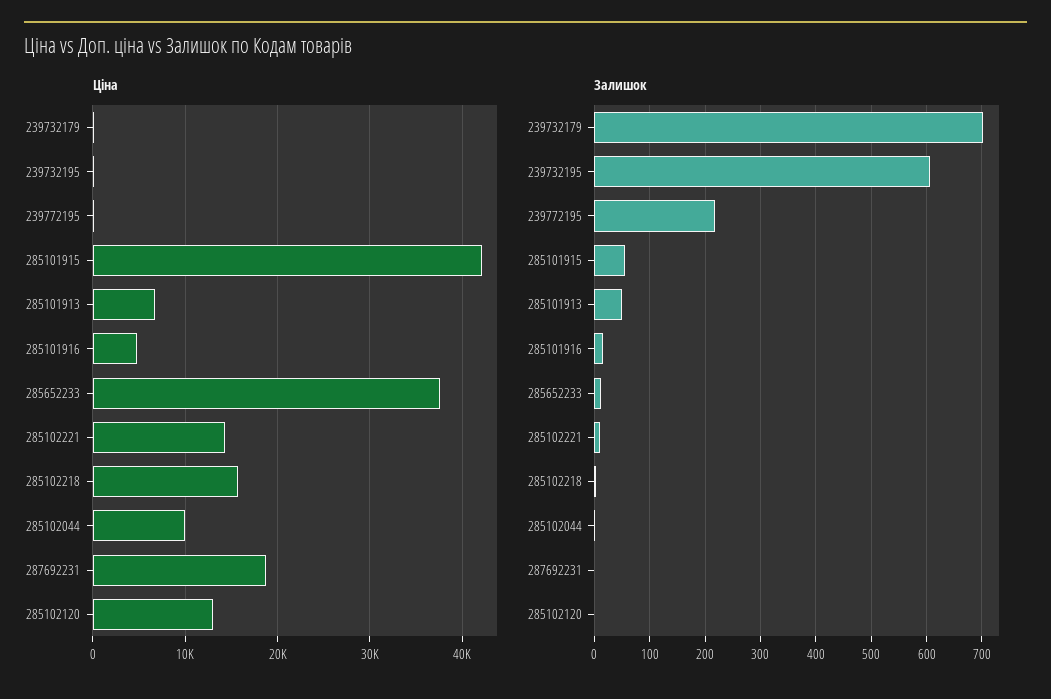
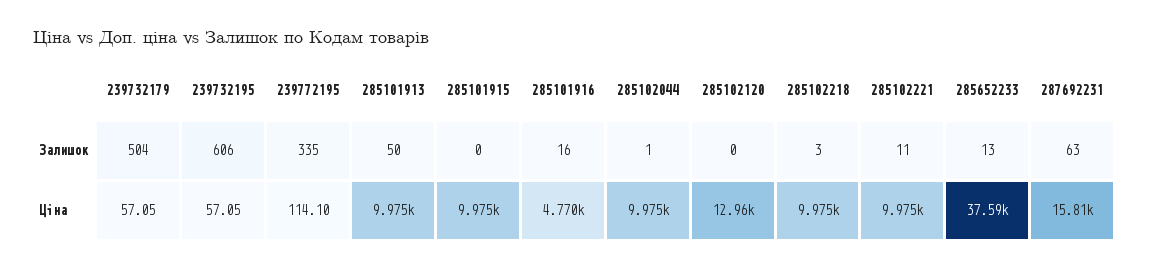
Ціна, 285101915: 42000 -> 9975
Ціна, 285101913: 7000 -> 9975
Ціна, 285102221: 14000 -> 9975
Ціна, 285102218: 16000 -> 9975
Ціна, 287692231: 19000 -> 15810
Залишок, 239732179: 700 -> 504
Залишок, 239772195: 220 -> 335
Залишок, 285101915: 60 -> 0
Залишок, 287692231: 0 -> 63

